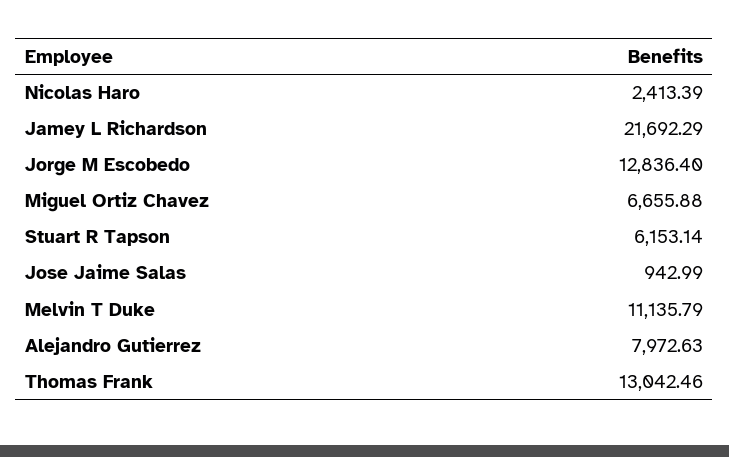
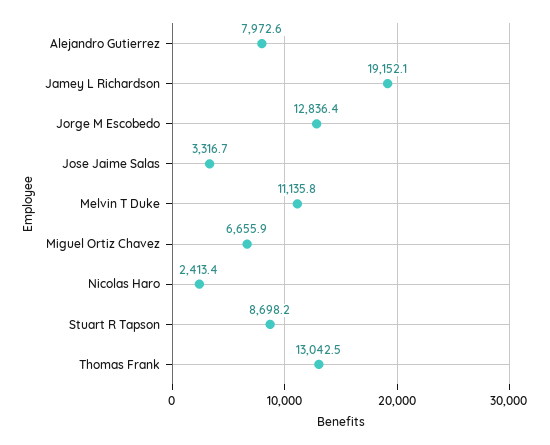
Jamey L Richardson: 21692.29 -> 19152.1
Stuart R Tapson: 6153.14 -> 8698.2
Jose Jaime Salas: 942.99 -> 3316.7

